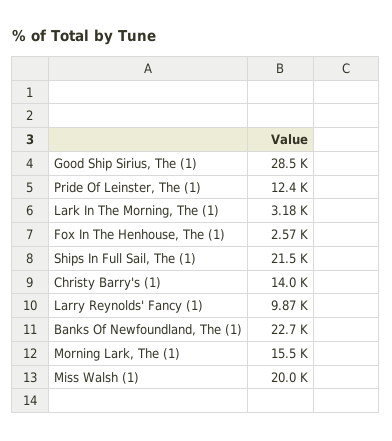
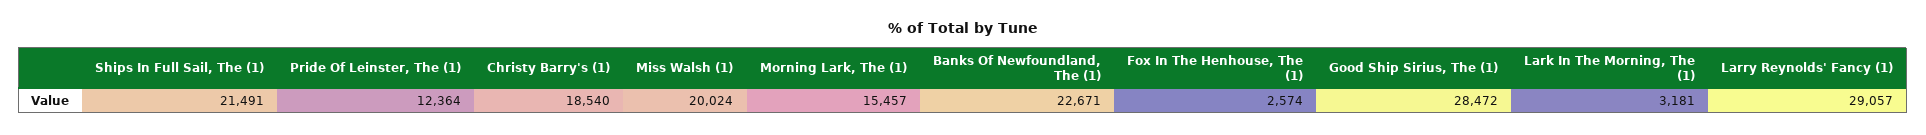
Christy Barry's (1): 14000 -> 18540
Larry Reynolds' Fancy (1): 9870 -> 29057

